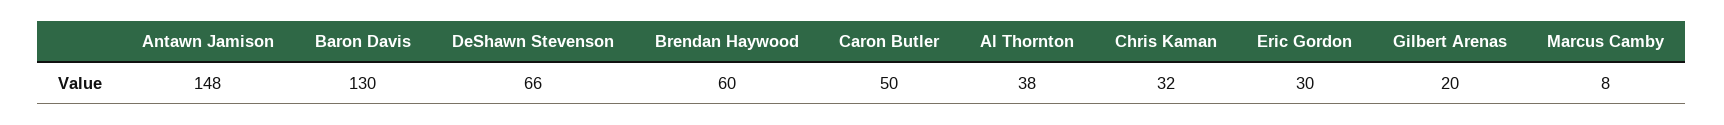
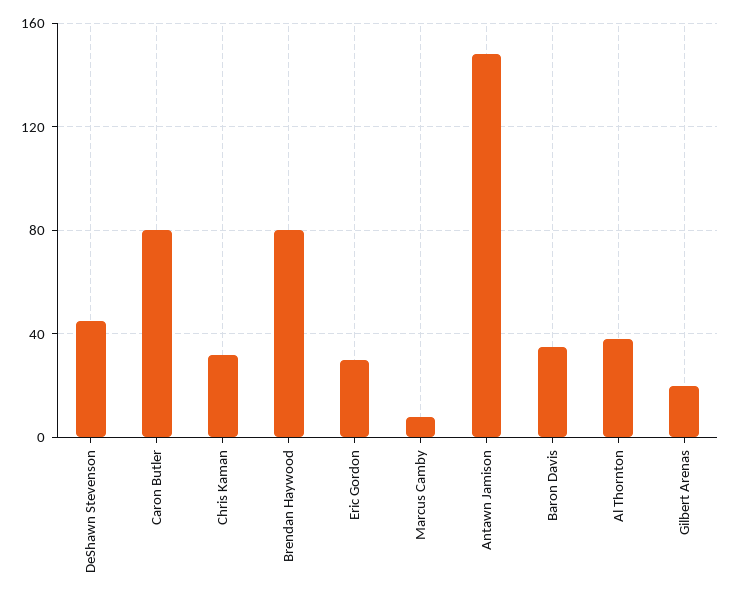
Baron Davis: 130 -> 35
DeShawn Stevenson: 66 -> 45
Brendan Haywood: 60 -> 80
Caron Butler: 50 -> 80

